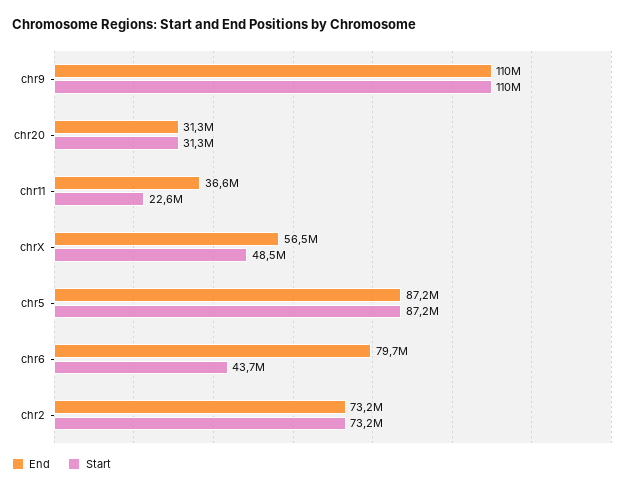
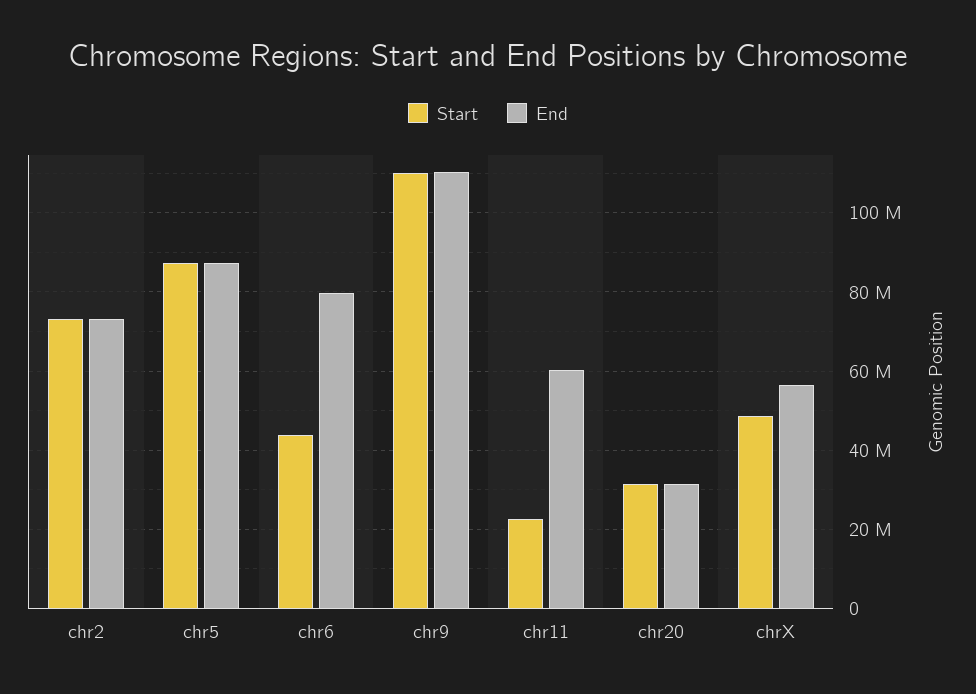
End, chr11: 36600000 -> 60000000

